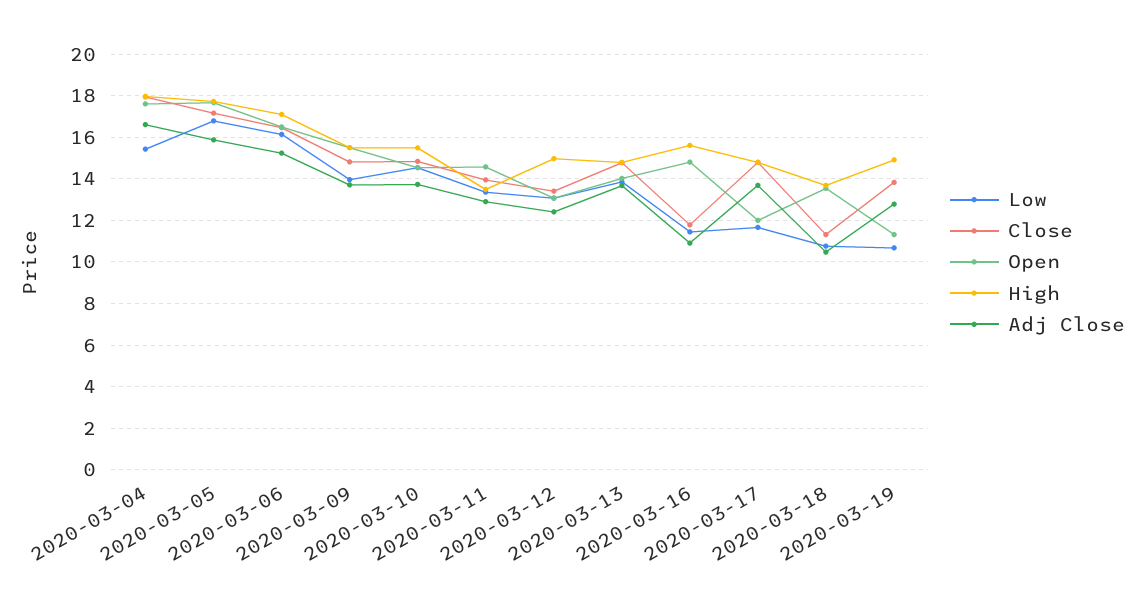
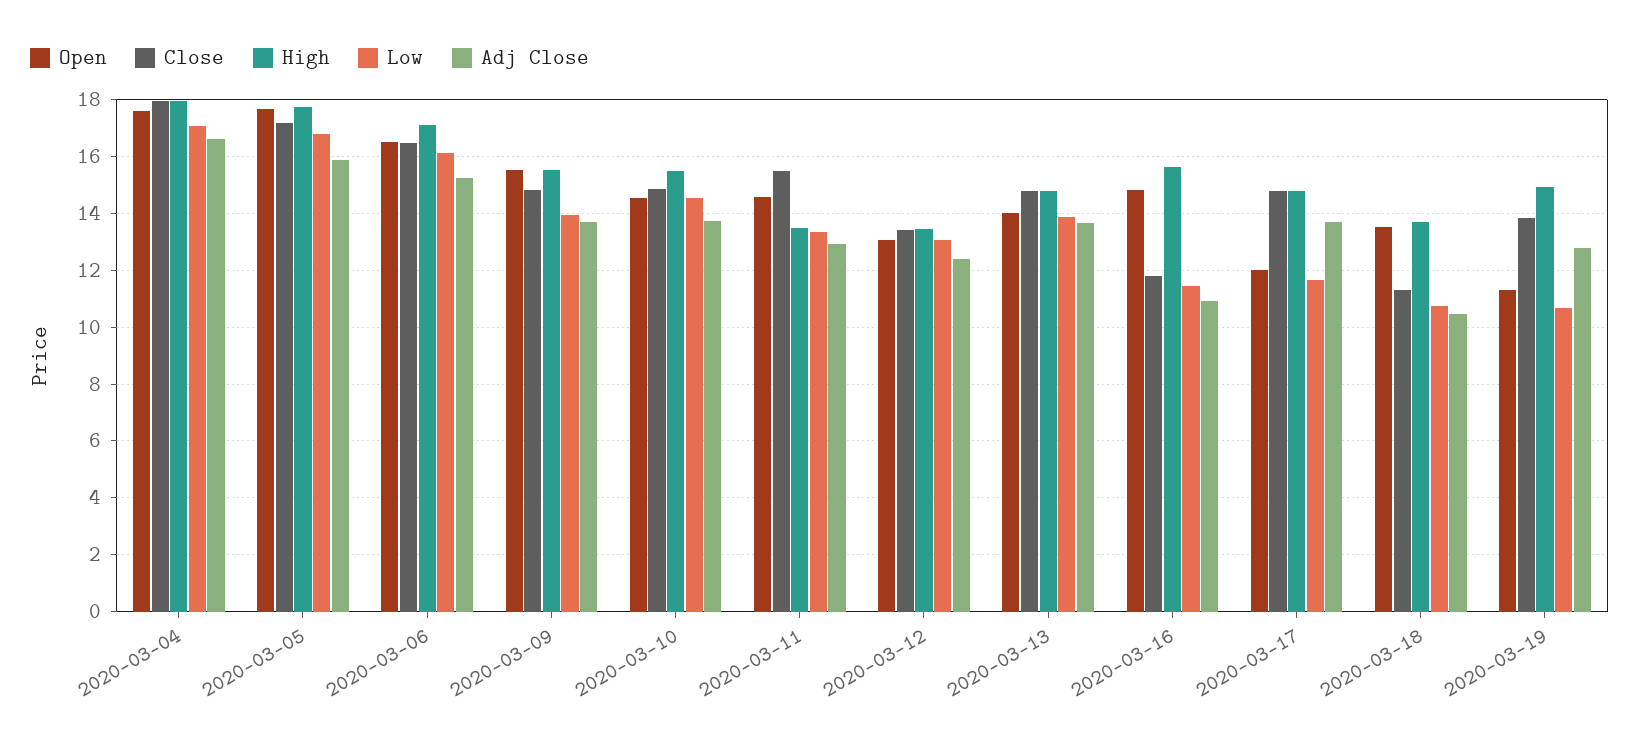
Low, 2020-03-04: 15.5 -> 17
Close, 2020-03-11: 14 -> 15.5
High, 2020-03-12: 15 -> 13.5

